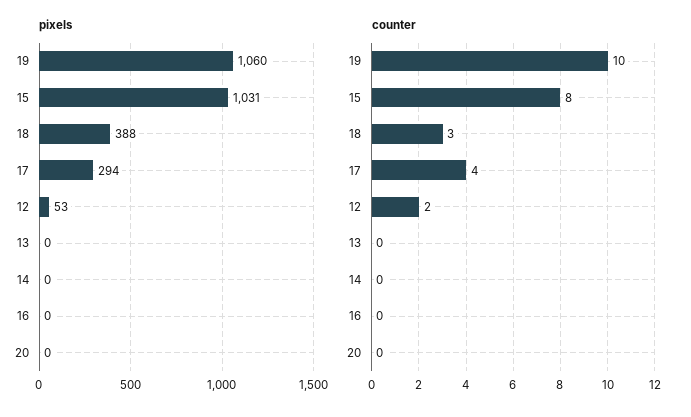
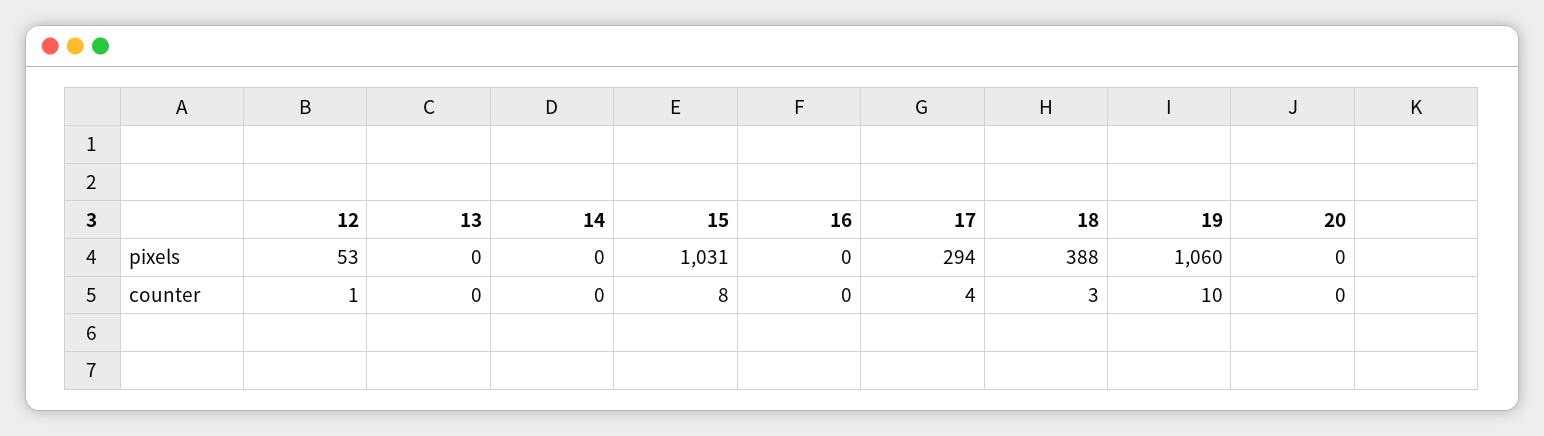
counter, 12: 2 -> 1

